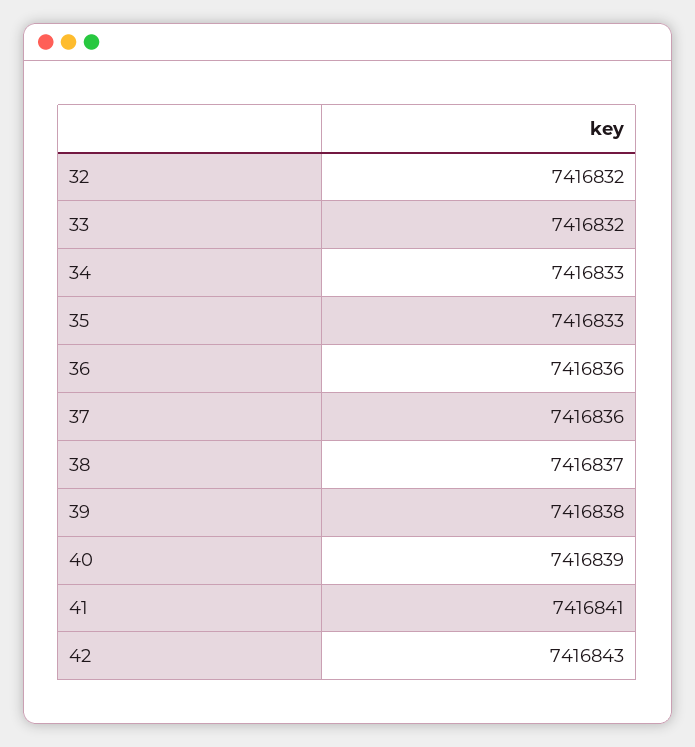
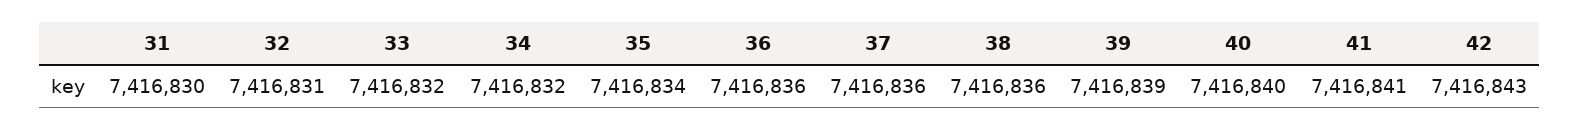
32: 7416832 -> 7416831
34: 7416833 -> 7416832
35: 7416833 -> 7416834
38: 7416837 -> 7416836
39: 7416838 -> 7416839
40: 7416839 -> 7416840
31: none -> 7416830

